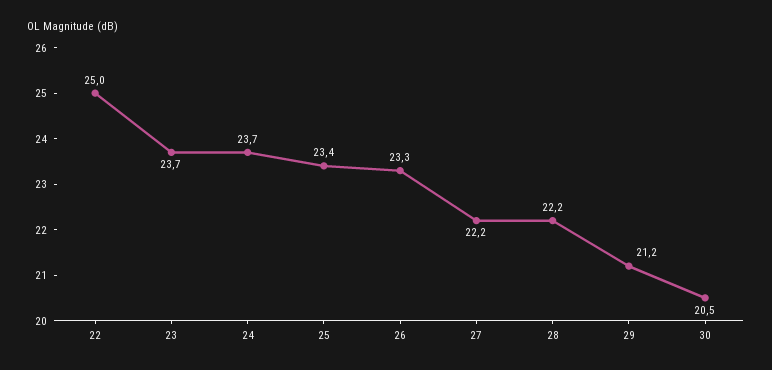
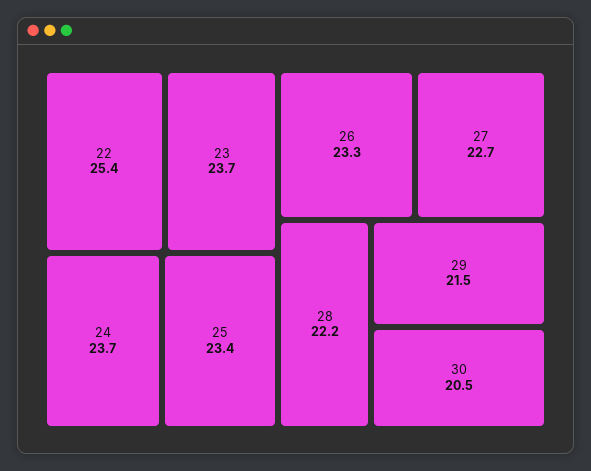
22: 25 -> 25.4
27: 22.2 -> 22.7
29: 21.2 -> 21.5

